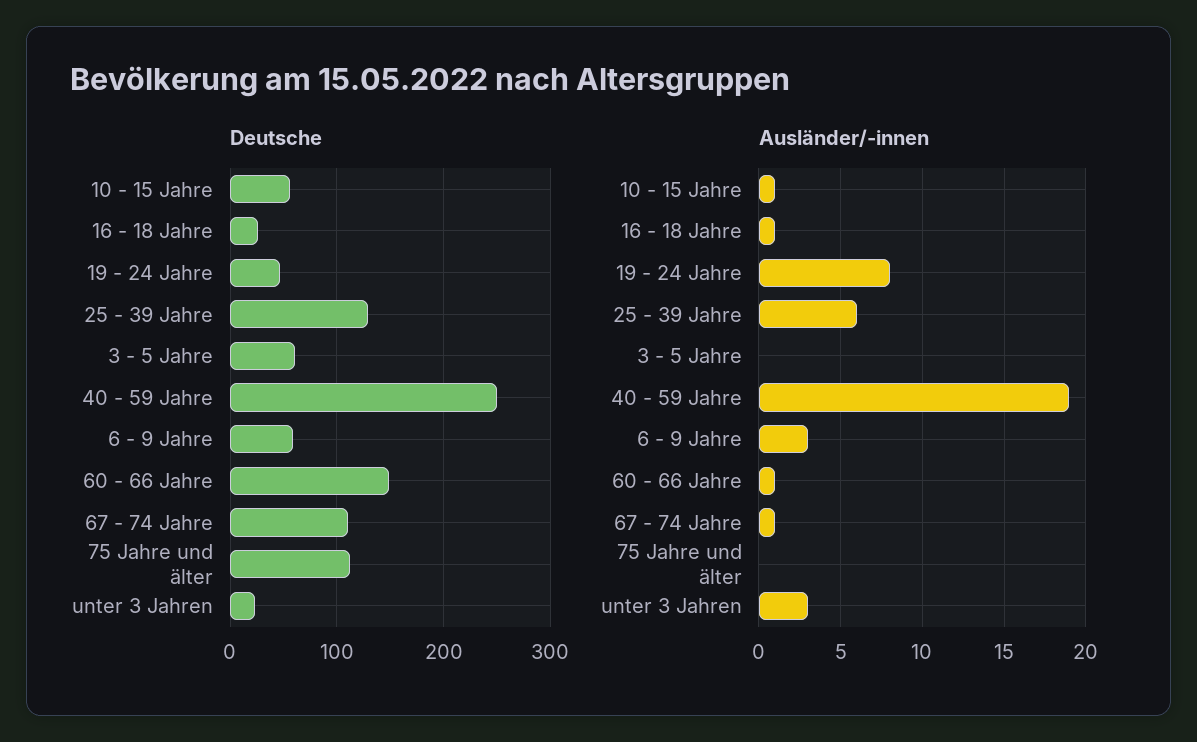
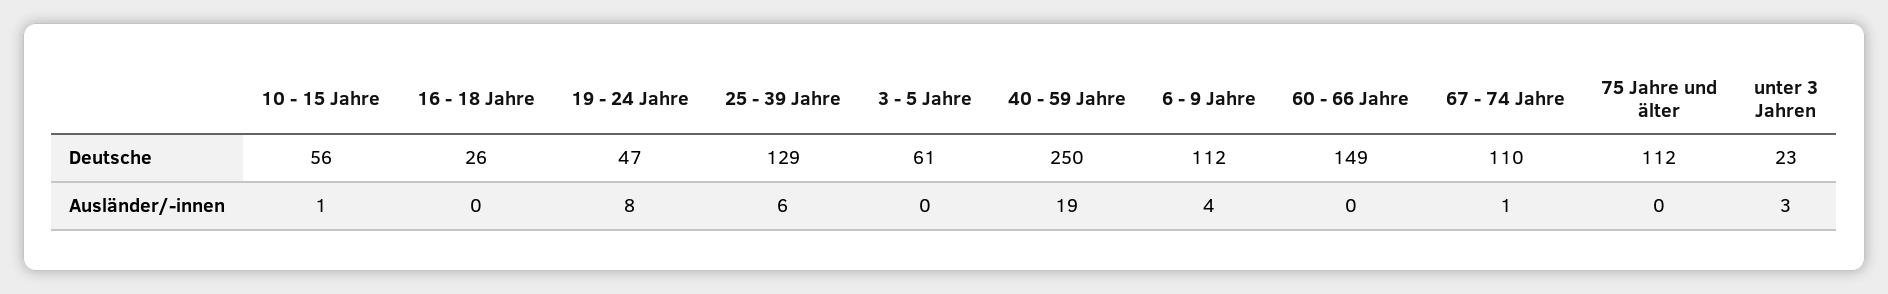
Deutsche, 6 - 9 Jahre: 60 -> 112
Ausländer/-innen, 16 - 18 Jahre: 1 -> 0
Ausländer/-innen, 6 - 9 Jahre: 3 -> 4
Ausländer/-innen, 60 - 66 Jahre: 1 -> 0

